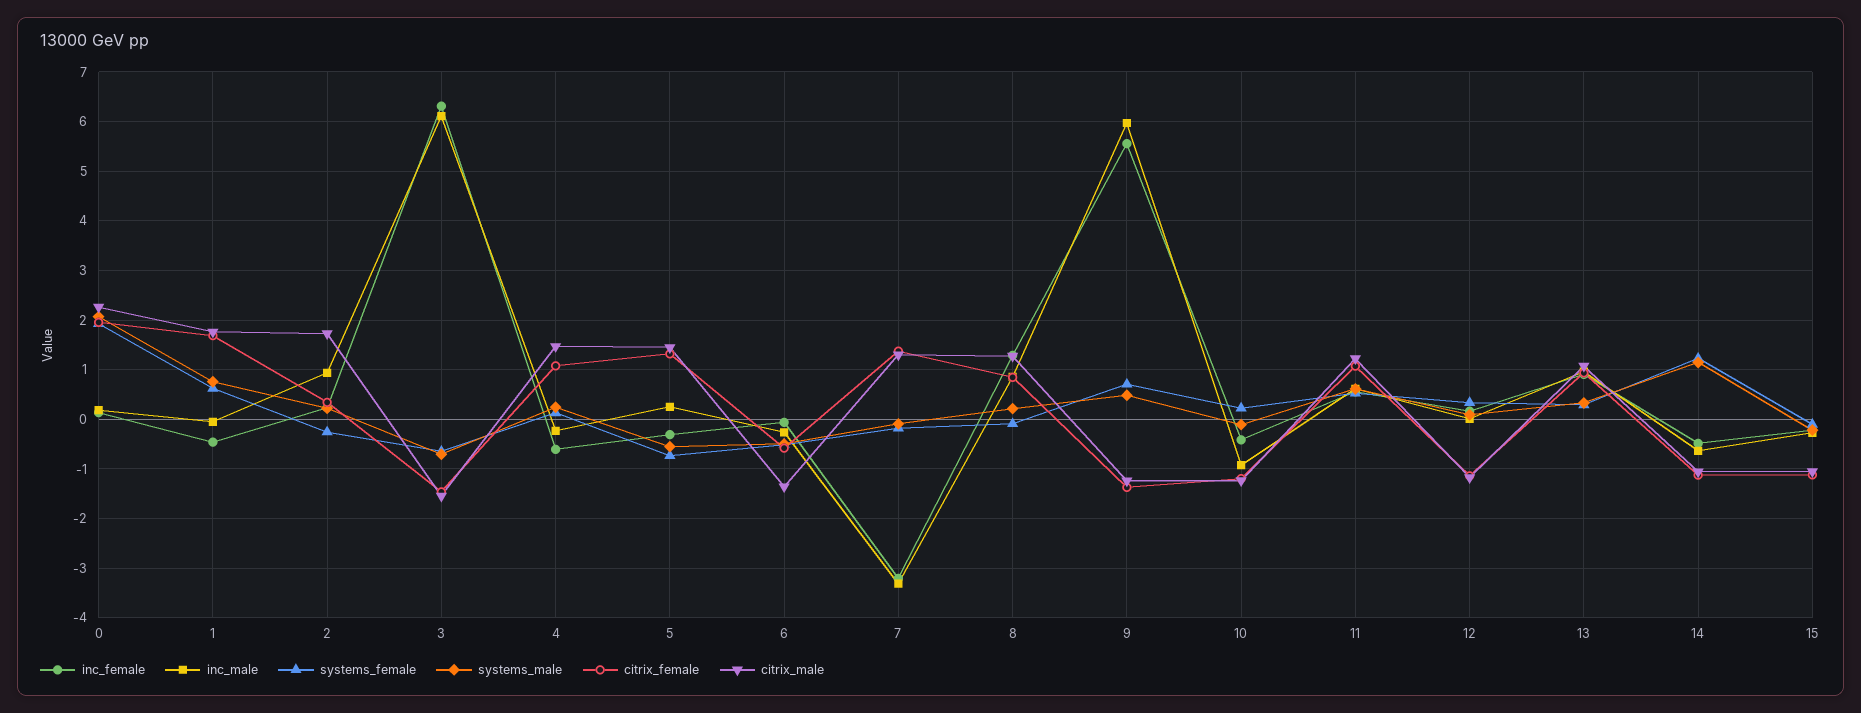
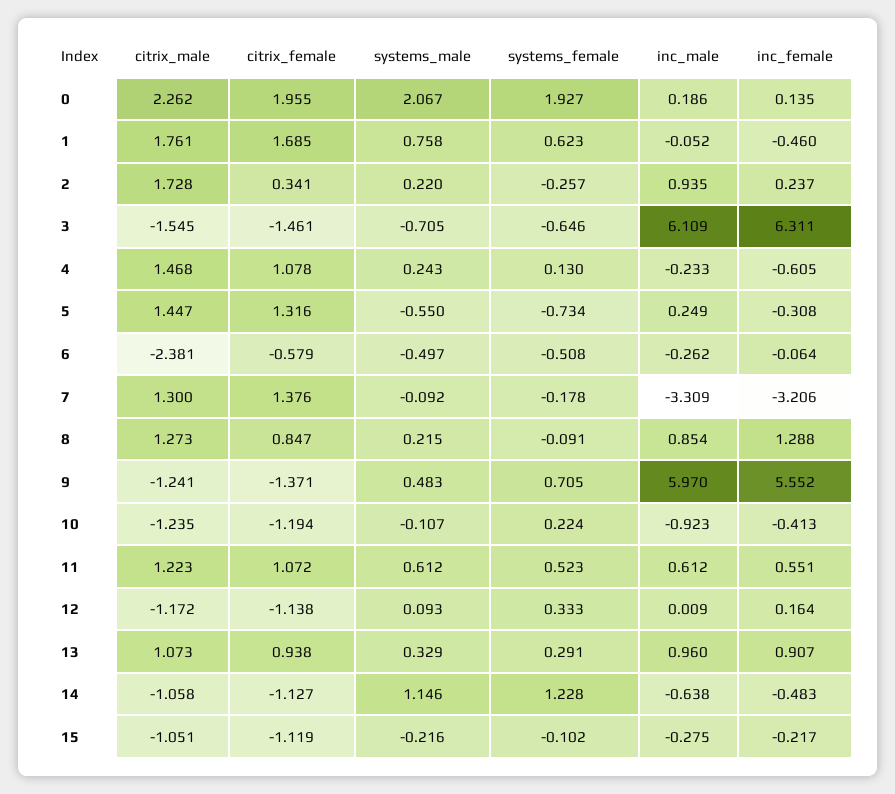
citrix_male, 6: -1.4 -> -2.381

